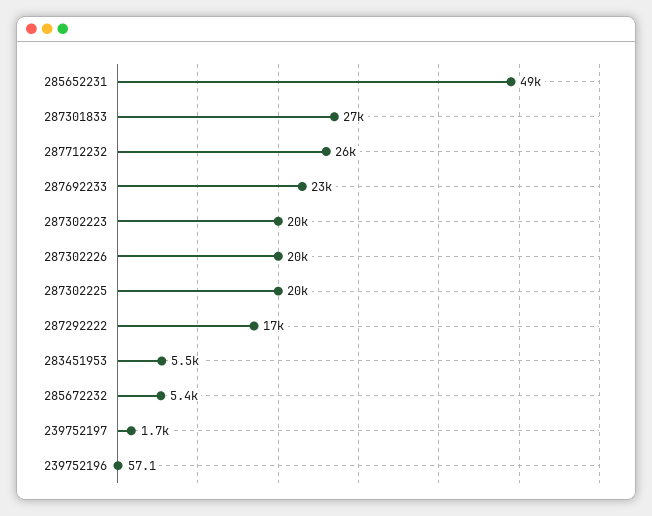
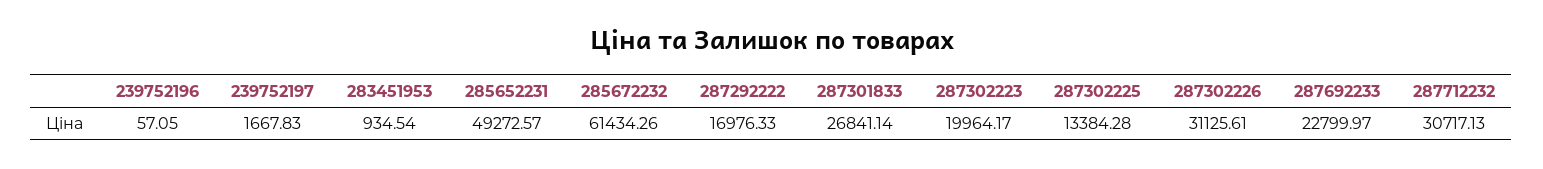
287712232: 26000 -> 30717.13
287302226: 20000 -> 31125.61
287302225: 20000 -> 13384.28
283451953: 5500 -> 934.54
285672232: 5400 -> 61434.26

